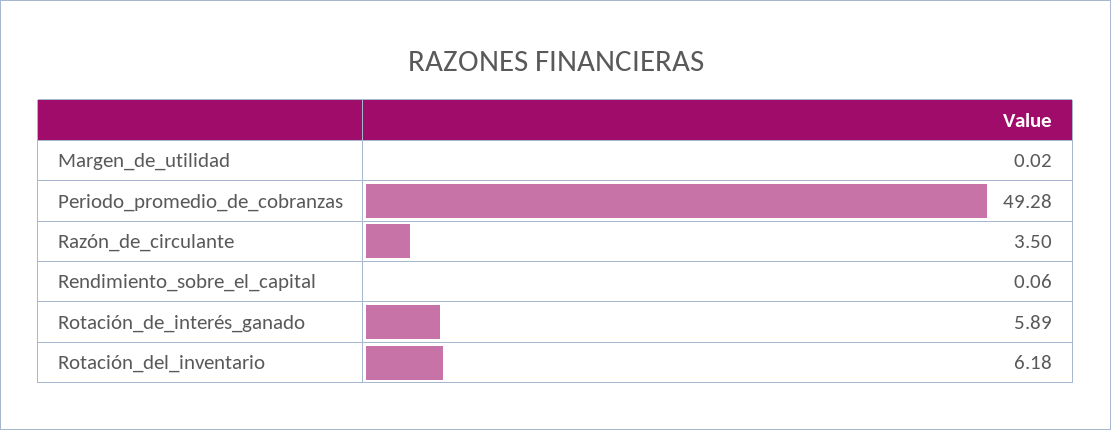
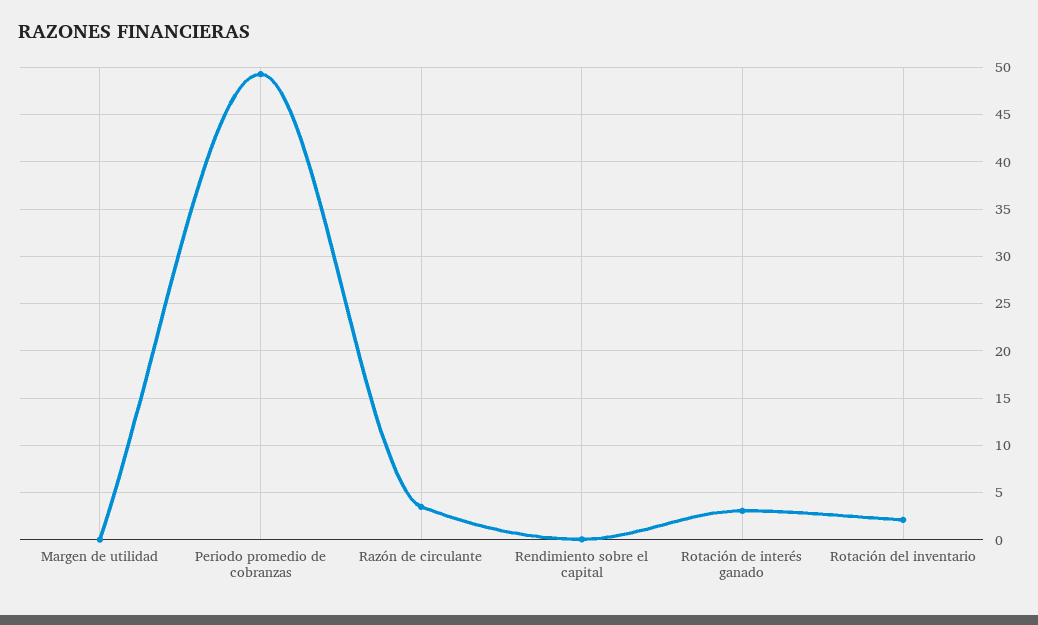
Rotación_de_interés_ganado: 5.89 -> 3
Rotación_del_inventario: 6.18 -> 2

